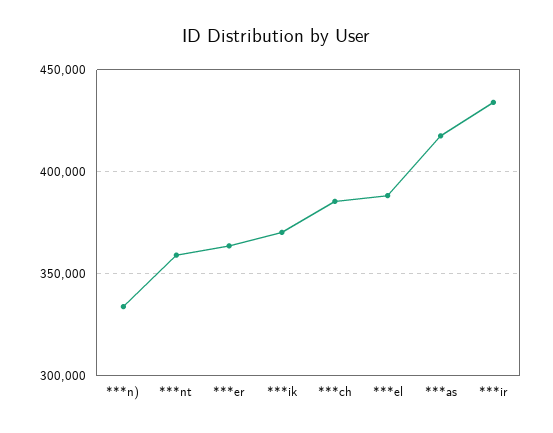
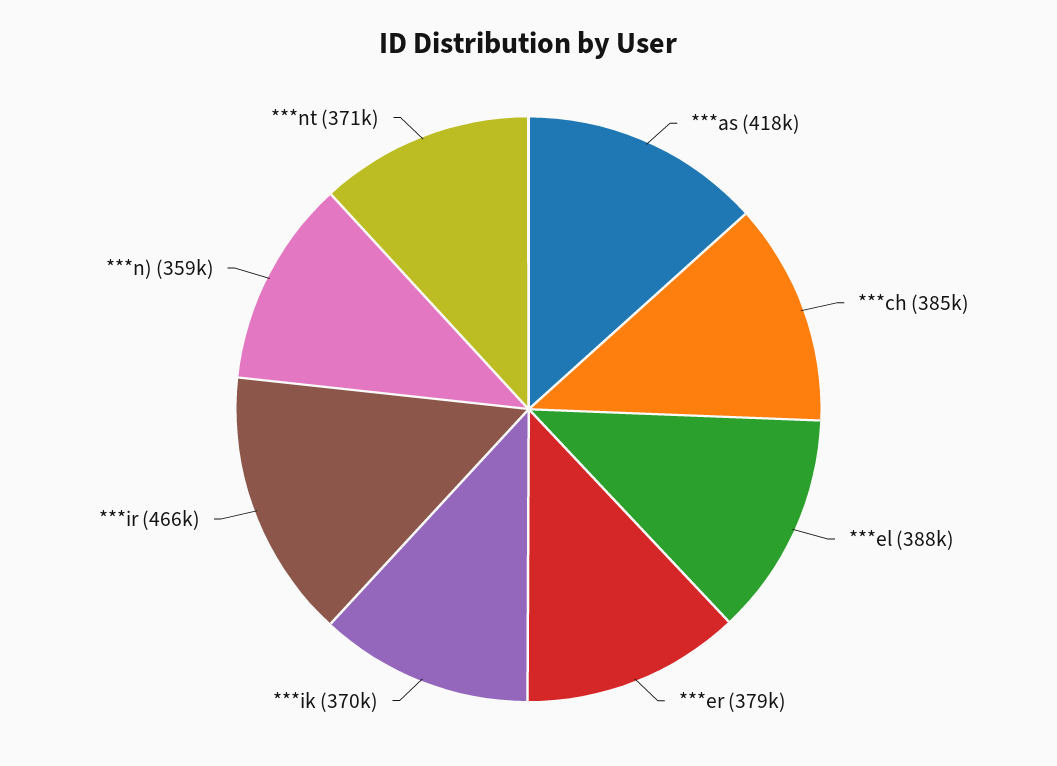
***n): 335000 -> 359000
***nt: 360000 -> 371000
***er: 365000 -> 379000
***ir: 435000 -> 466000

